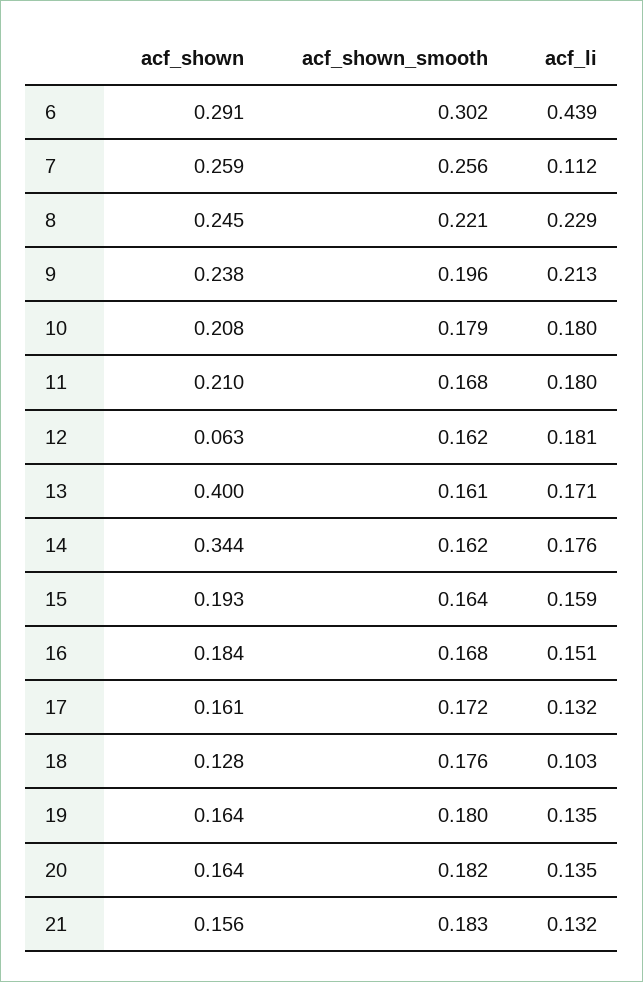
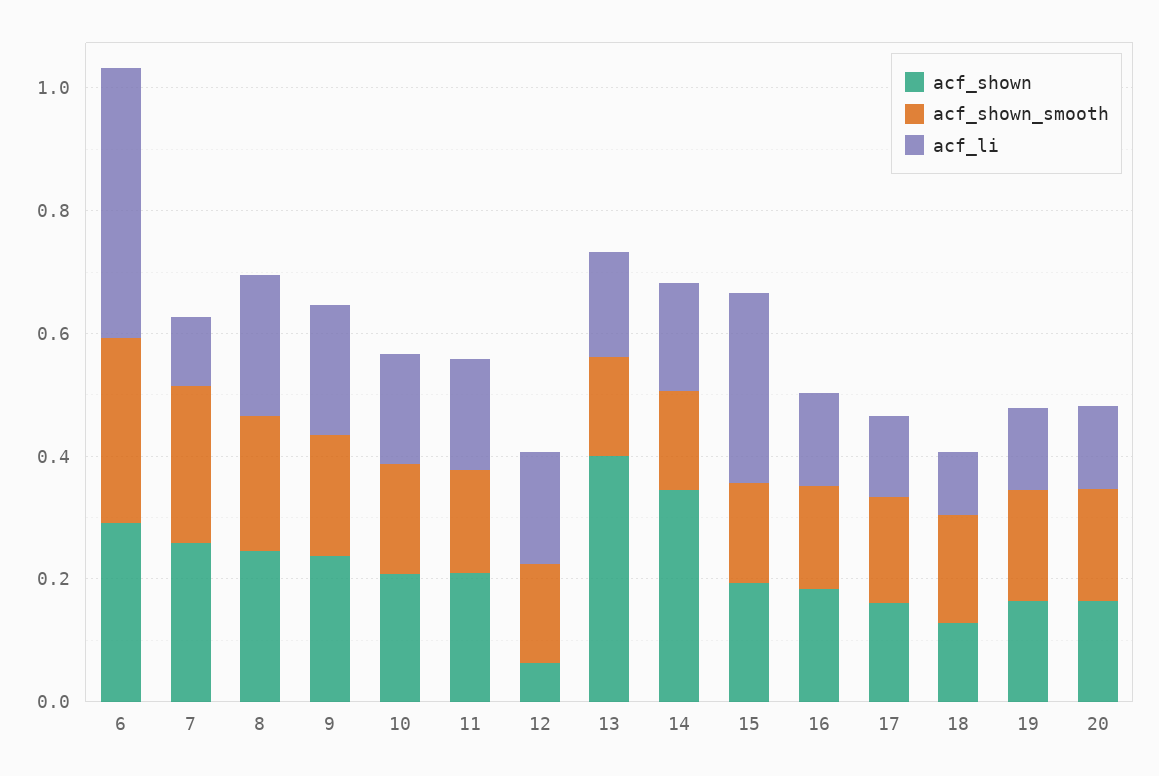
acf_li, 15: 0.159 -> 0.3
acf_shown, 21: 0.156 -> none
acf_shown_smooth, 21: 0.183 -> none
acf_li, 21: 0.132 -> none

